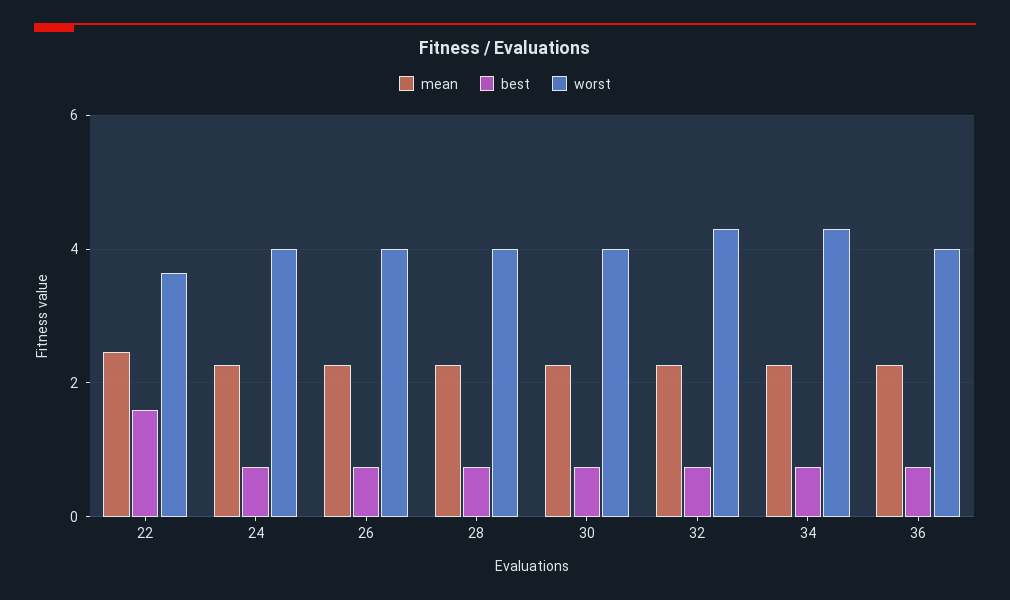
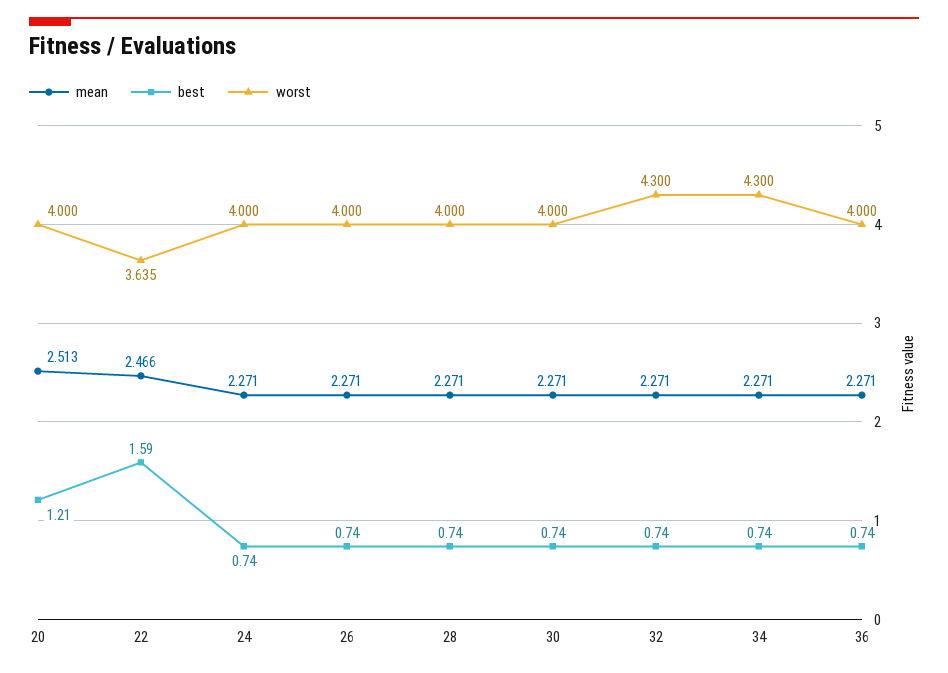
mean, 20: none -> 2.513
best, 20: none -> 1.21
worst, 20: none -> 4

